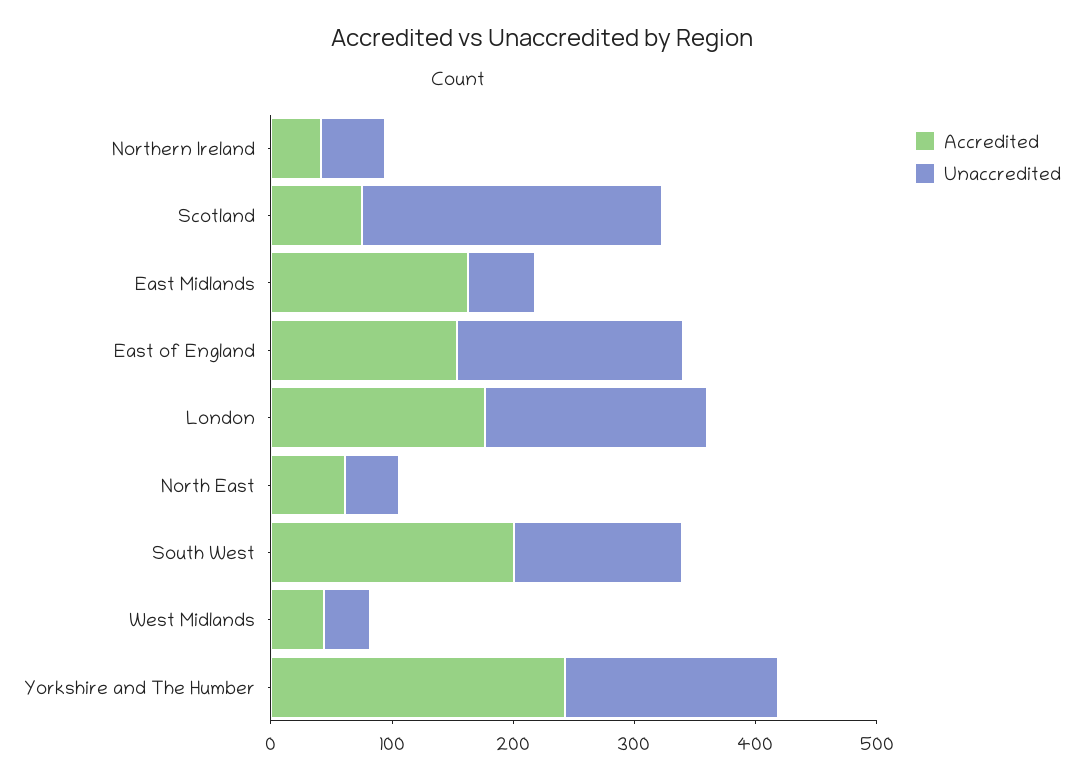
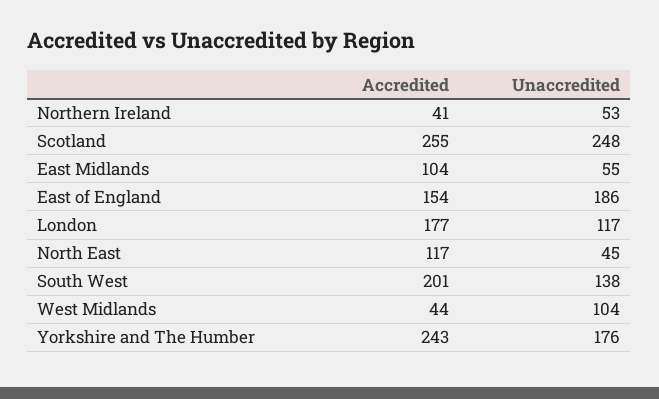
Accredited, Scotland: 80 -> 255
Accredited, East Midlands: 160 -> 104
Unaccredited, London: 180 -> 117
Accredited, North East: 60 -> 117
Unaccredited, West Midlands: 40 -> 104

